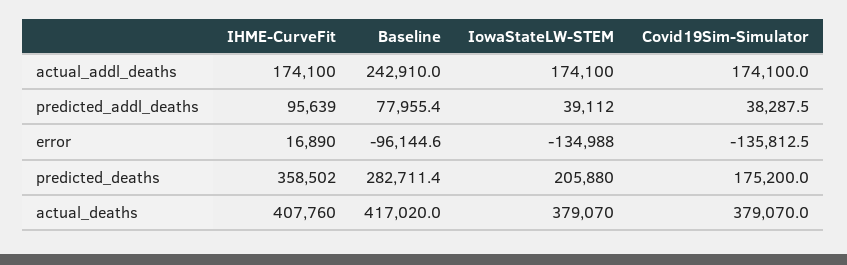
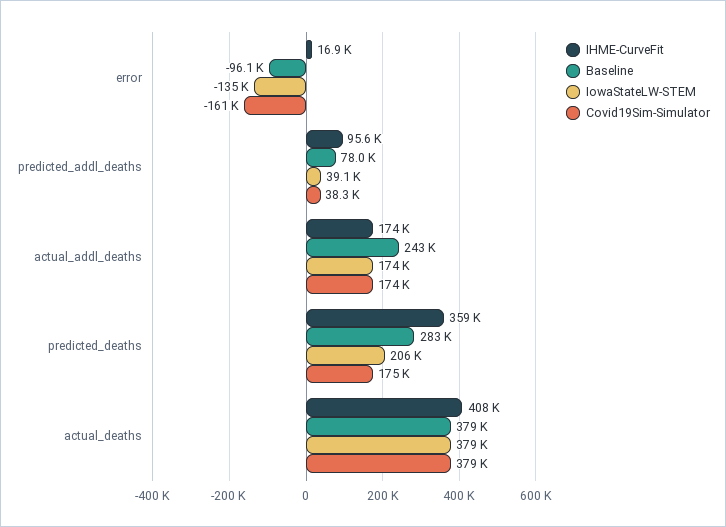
Covid19Sim-Simulator, error: -135812.5 -> -161000
Baseline, actual_deaths: 417020 -> 379000

